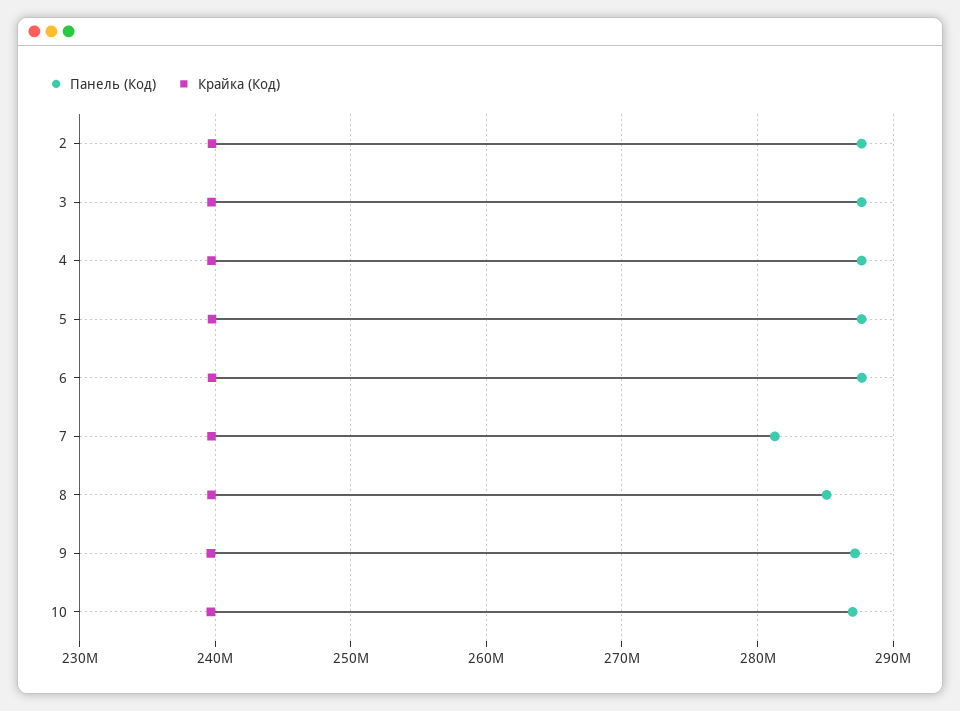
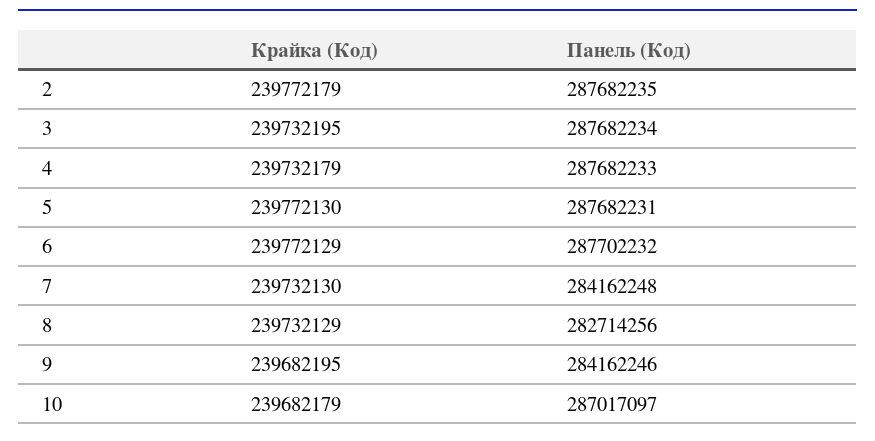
Панель (Код), 7: 281000000 -> 284162248
Панель (Код), 8: 285000000 -> 282714256
Панель (Код), 9: 287000000 -> 284162246

